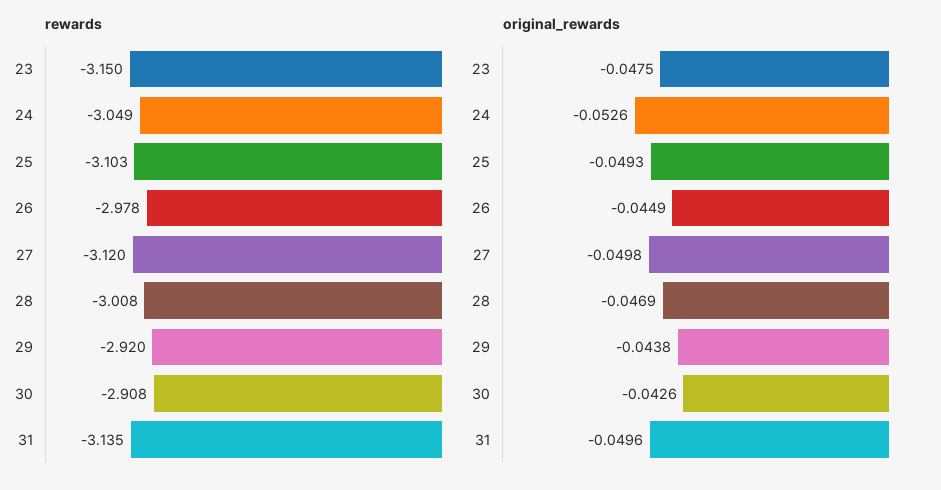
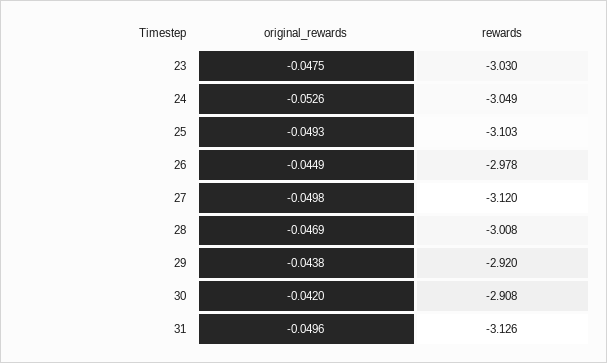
rewards, 23: -3.15 -> -3.03
rewards, 31: -3.135 -> -3.126
original_rewards, 30: -0.0426 -> -0.042

